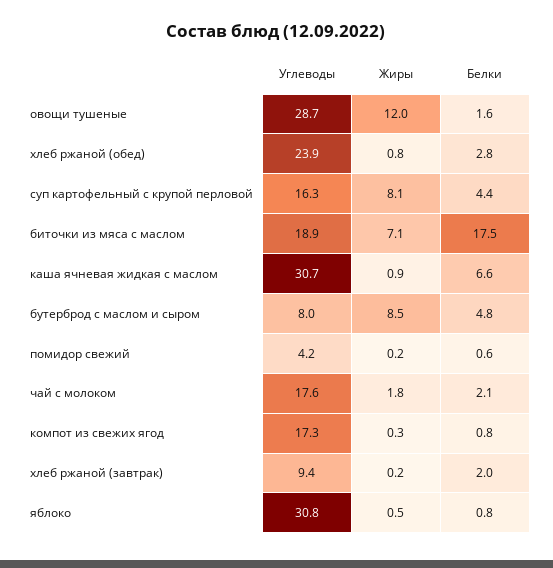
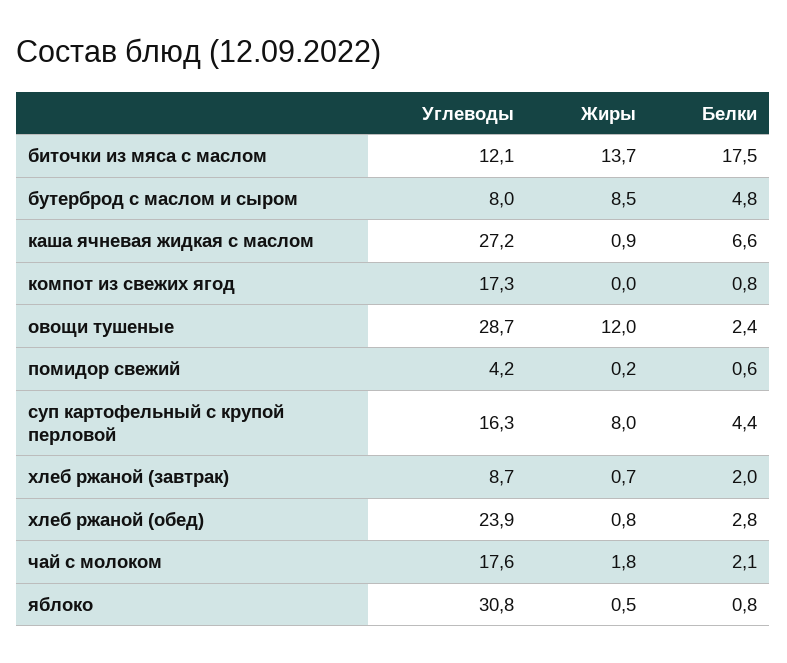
Белки, овощи тушеные: 1.6 -> 2.4
Жиры, суп картофельный с крупой перловой: 8.1 -> 8
Углеводы, биточки из мяса с маслом: 18.9 -> 12.1
Жиры, биточки из мяса с маслом: 7.1 -> 13.7
Углеводы, каша ячневая жидкая с маслом: 30.7 -> 27.2
Жиры, компот из свежих ягод: 0.3 -> 0
Углеводы, хлеб ржаной (завтрак): 9.4 -> 8.7
Жиры, хлеб ржаной (завтрак): 0.2 -> 0.7

